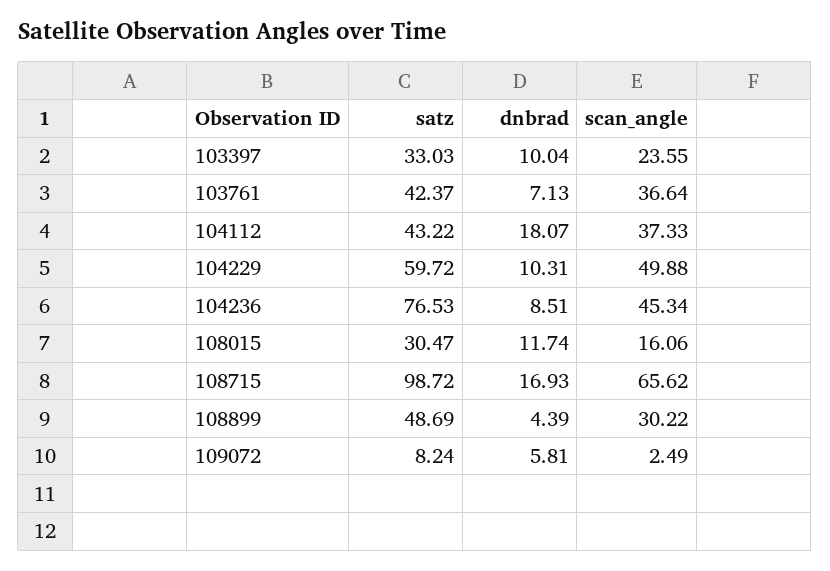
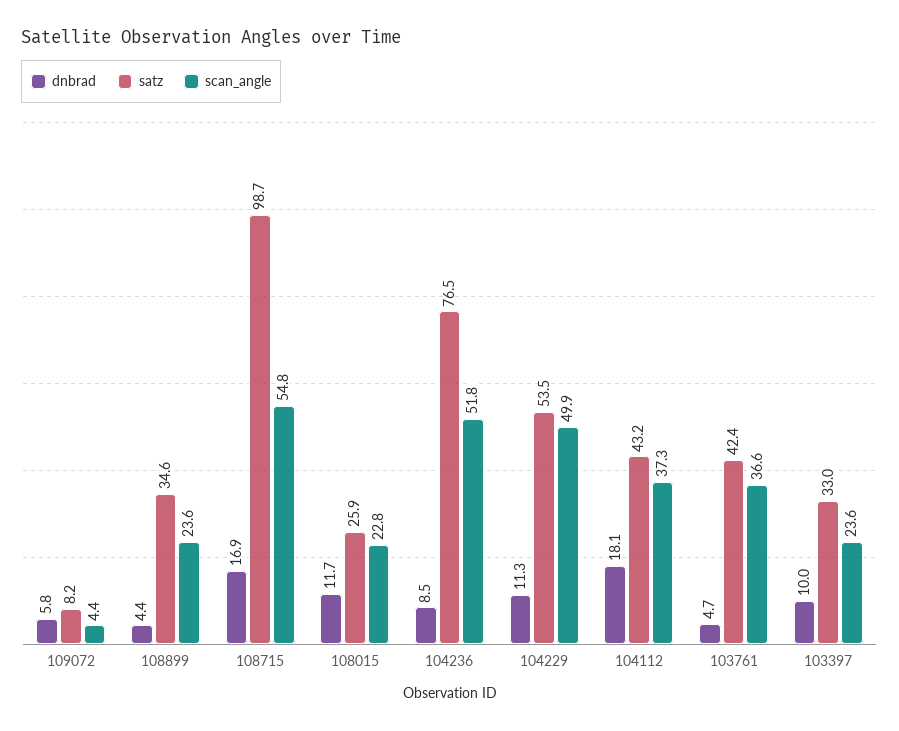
dnbrad, 103761: 7.13 -> 4.7
satz, 104229: 59.72 -> 53.5
dnbrad, 104229: 10.31 -> 11.3
scan_angle, 104236: 45.34 -> 51.8
satz, 108015: 30.47 -> 25.9
scan_angle, 108015: 16.06 -> 22.8
scan_angle, 108715: 65.62 -> 54.8
satz, 108899: 48.69 -> 34.6
scan_angle, 108899: 30.22 -> 23.6
scan_angle, 109072: 2.49 -> 4.4

